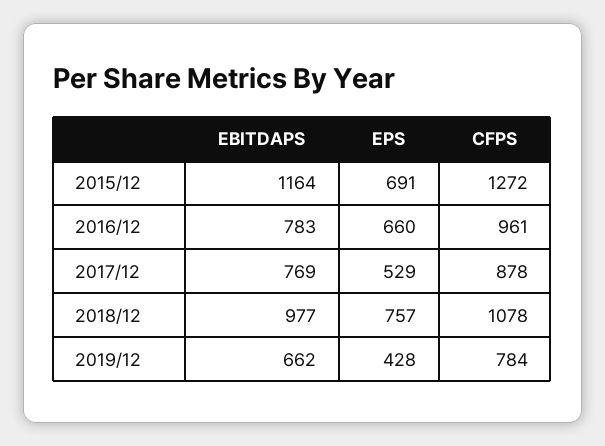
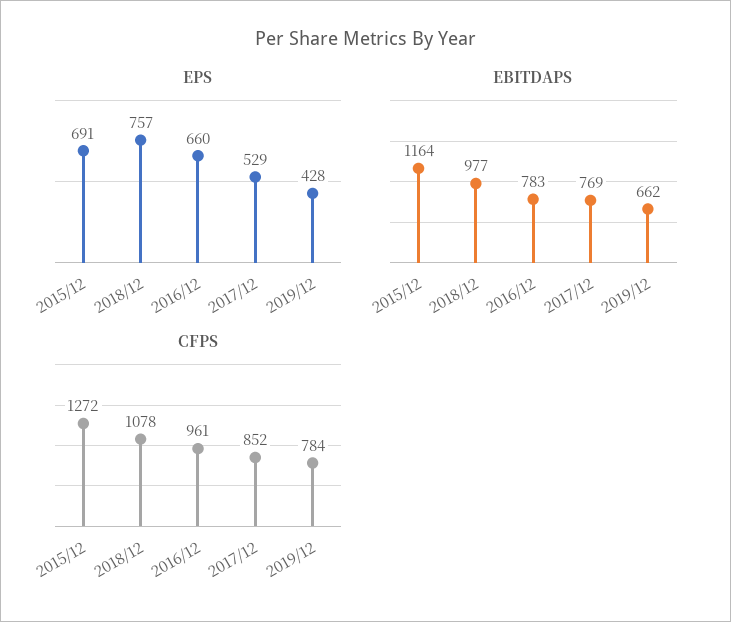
CFPS, 2017/12: 878 -> 852

